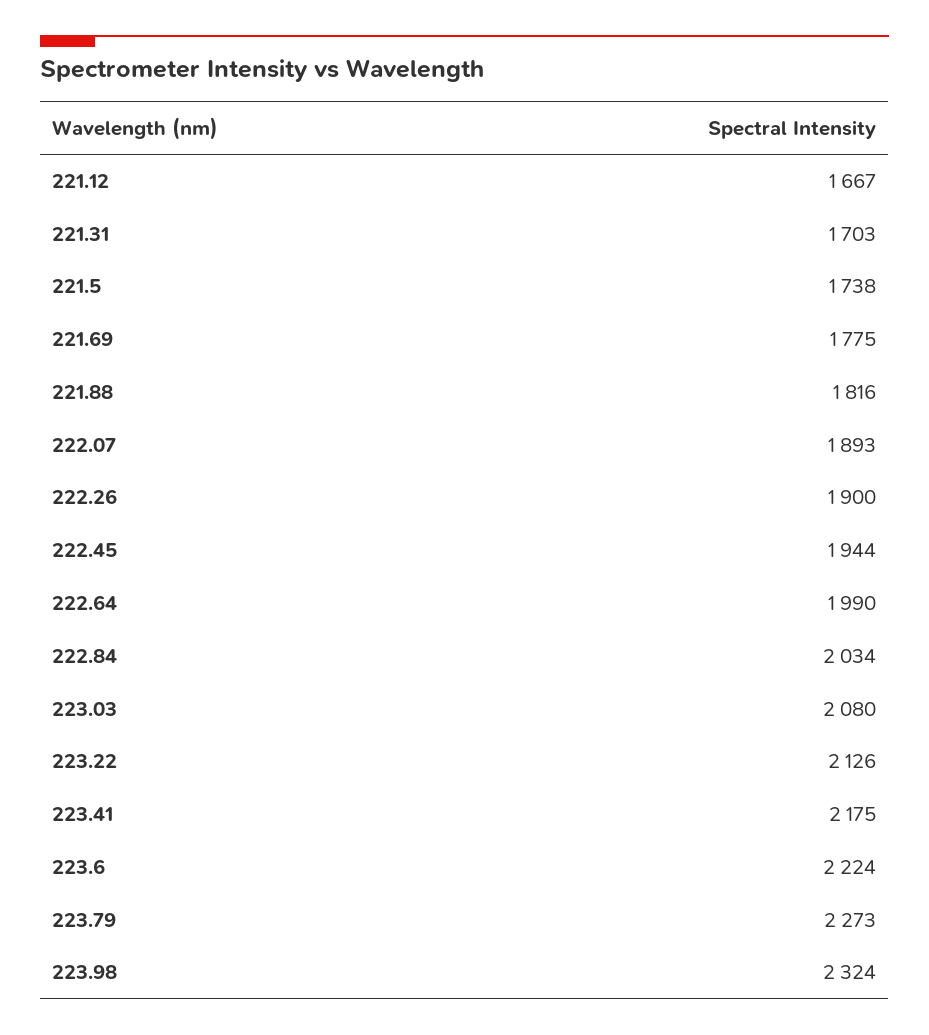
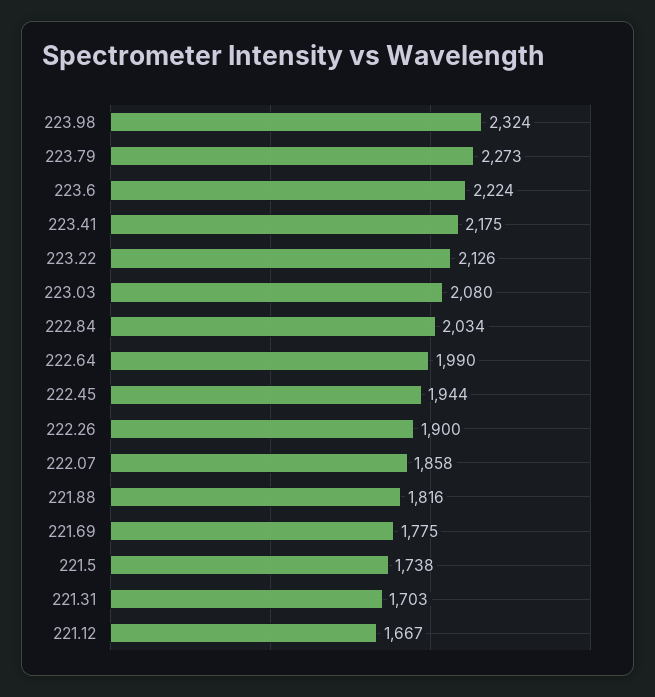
222.07: 1893 -> 1858

